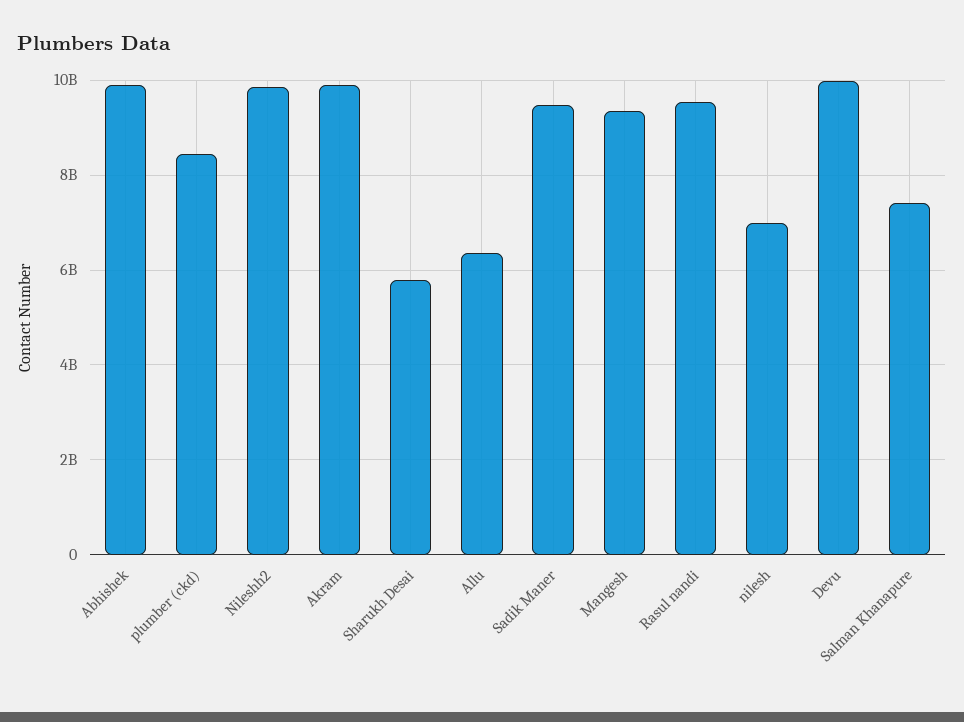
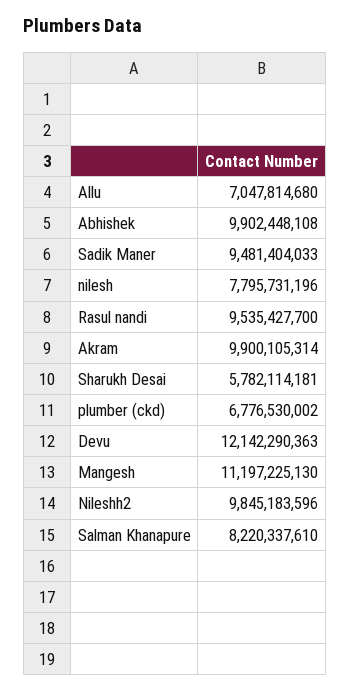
plumber (ckd): 8400000000 -> 6776530002
Allu: 6400000000 -> 7047814680
Mangesh: 9400000000 -> 11197225130
nilesh: 7000000000 -> 7795731196
Devu: 10000000000 -> 12142290363
Salman Khanapure: 7400000000 -> 8220337610

